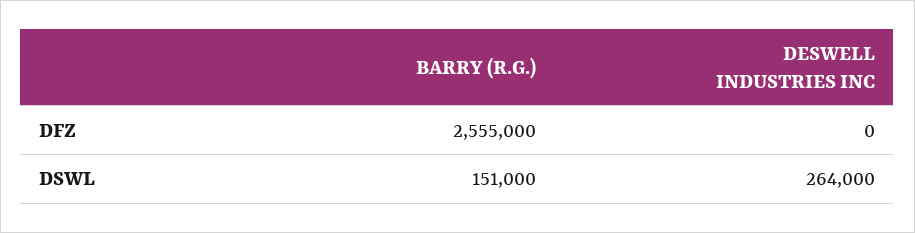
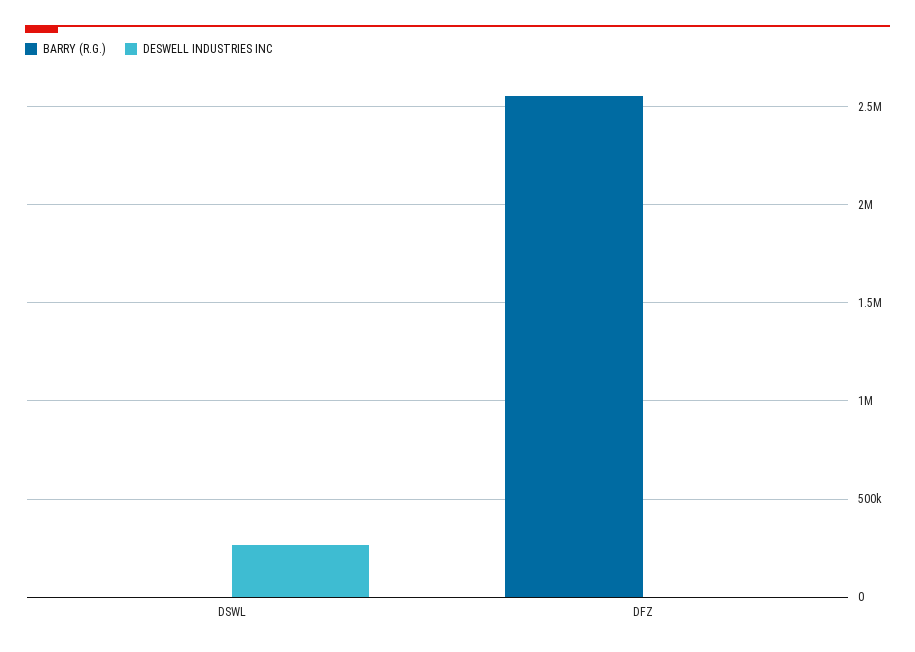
BARRY (R.G.), DSWL: 151000 -> 0

